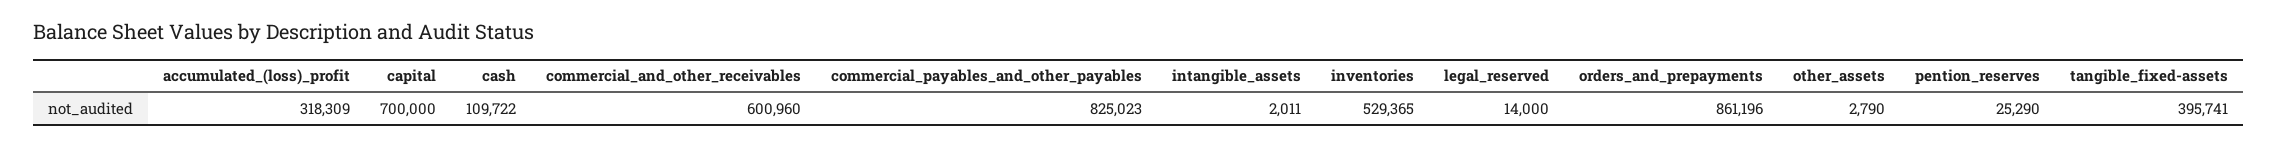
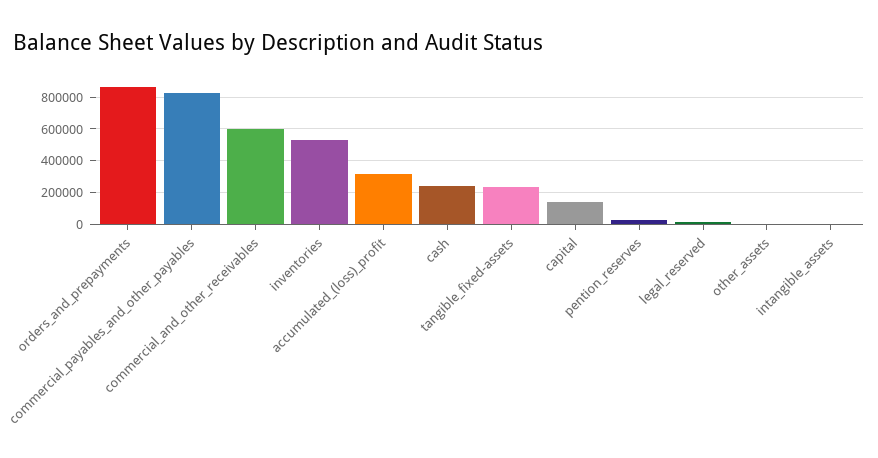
capital: 700000 -> 150000
cash: 109722 -> 250000
tangible_fixed-assets: 395741 -> 250000

